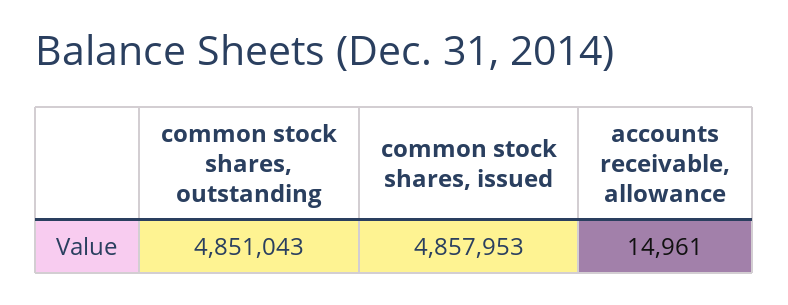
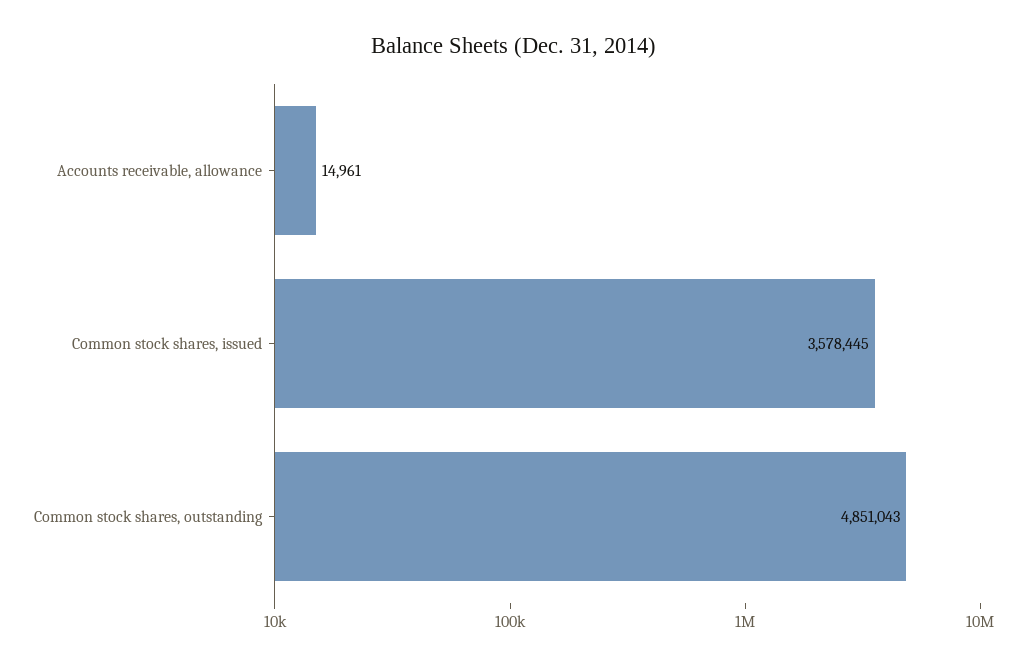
common stock shares, issued: 4857953 -> 3578445

